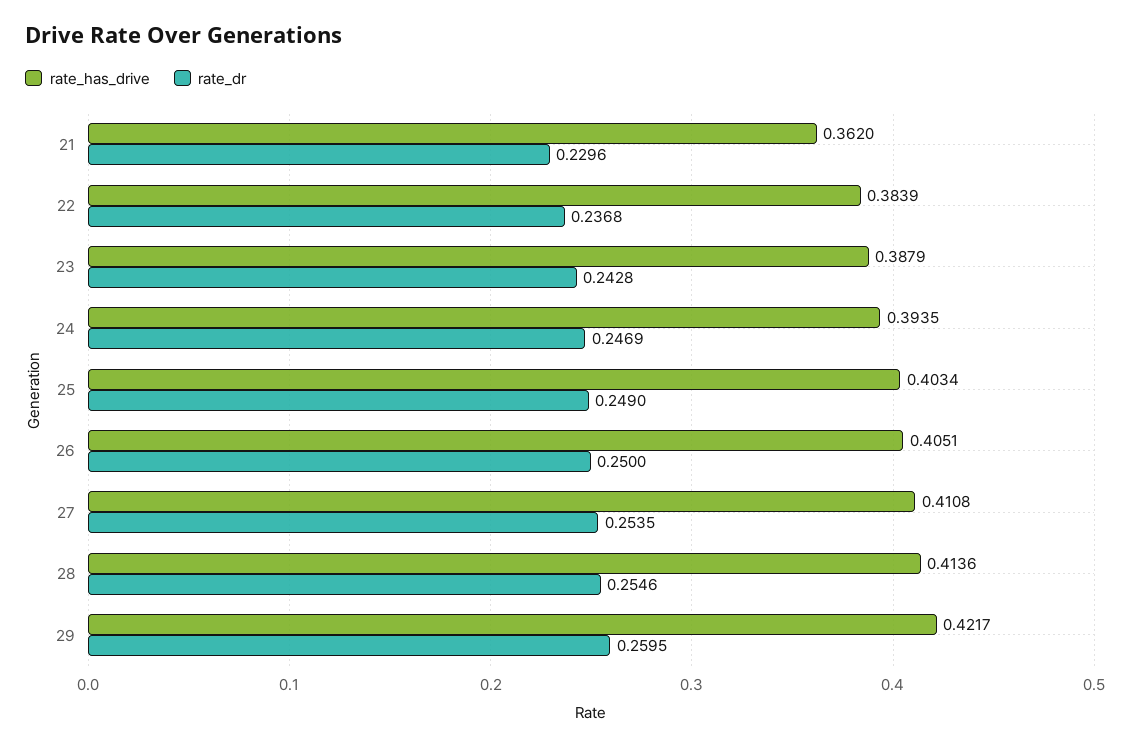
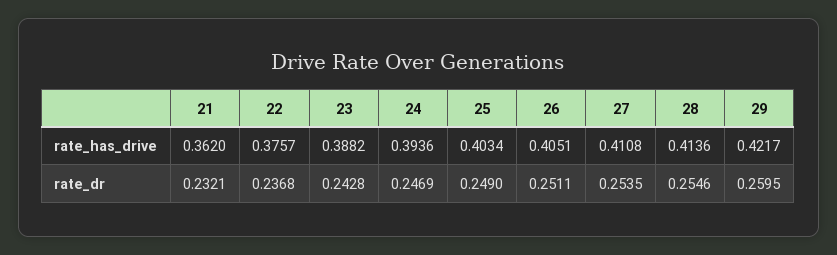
rate_dr, 21: 0.2296 -> 0.2321
rate_has_drive, 22: 0.3839 -> 0.3757
rate_has_drive, 23: 0.3879 -> 0.3882
rate_has_drive, 24: 0.3935 -> 0.3936
rate_dr, 26: 0.25 -> 0.2511

